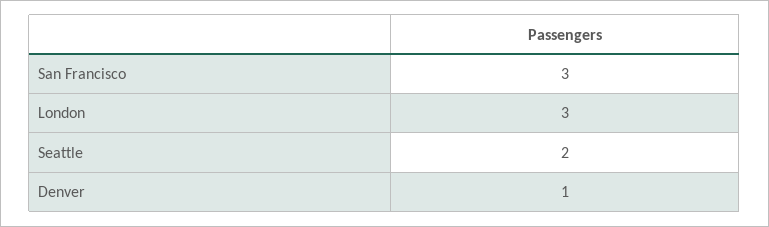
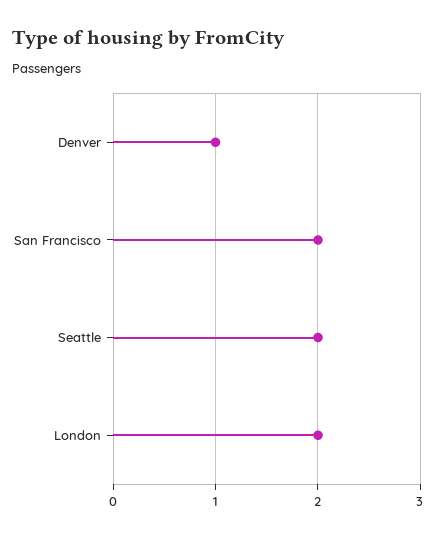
San Francisco: 3 -> 2
London: 3 -> 2

